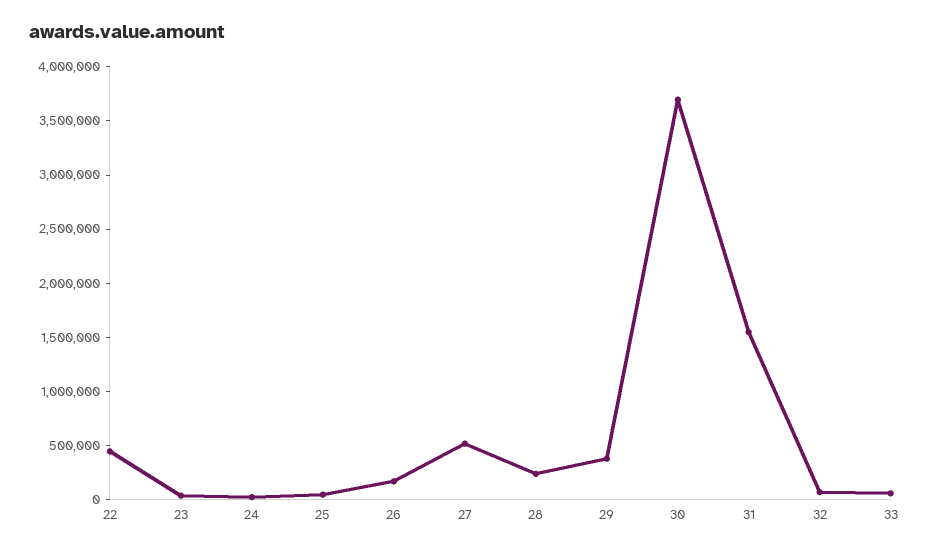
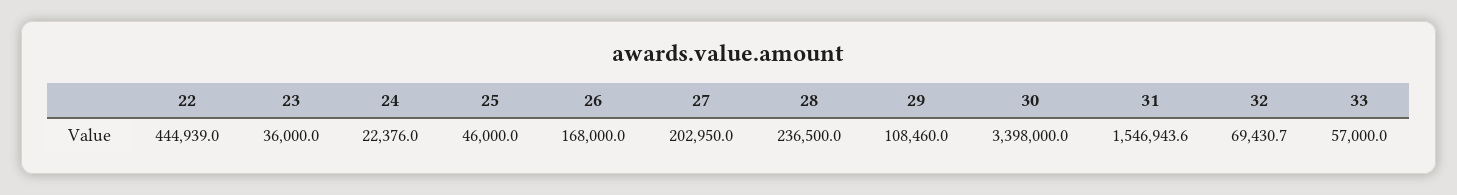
27: 500000 -> 202950
29: 400000 -> 108460
30: 3700000 -> 3398000

